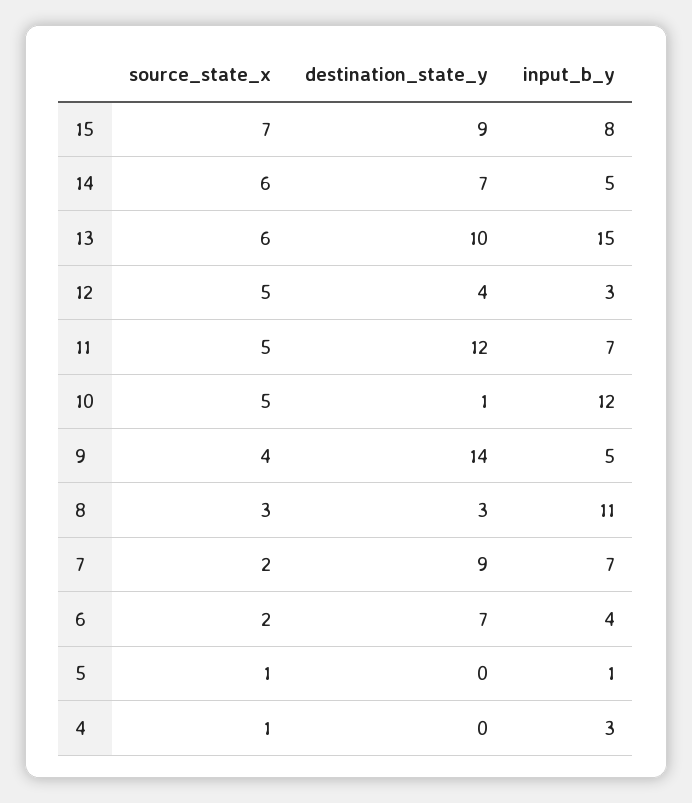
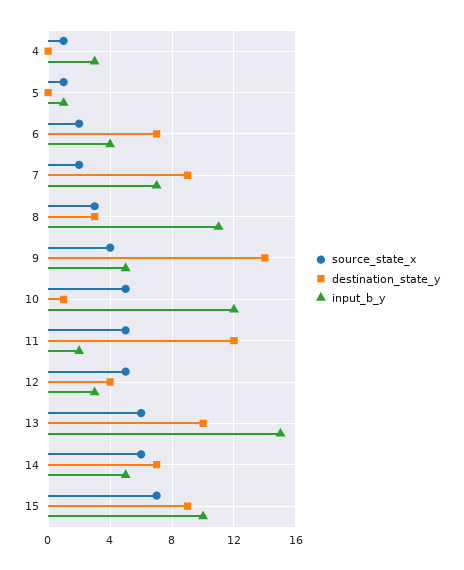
input_b_y, 15: 8 -> 10
input_b_y, 11: 7 -> 2

